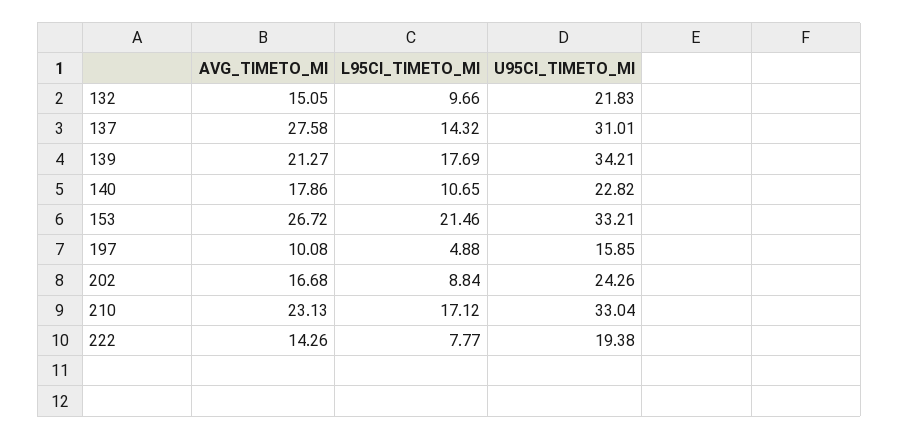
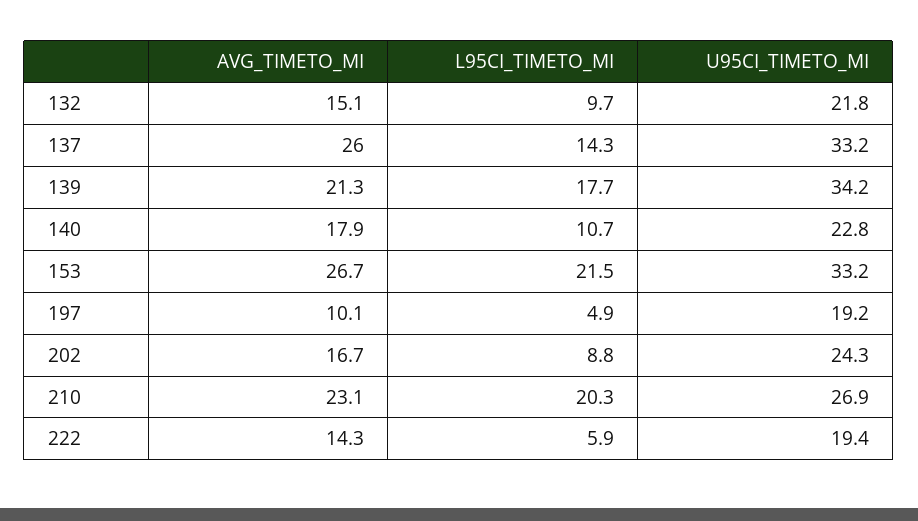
AVG_TIMETO_MI, 137: 27.58 -> 26
U95CI_TIMETO_MI, 137: 31.01 -> 33.2
U95CI_TIMETO_MI, 197: 15.85 -> 19.2
L95CI_TIMETO_MI, 210: 17.12 -> 20.3
U95CI_TIMETO_MI, 210: 33.04 -> 26.9
L95CI_TIMETO_MI, 222: 7.77 -> 5.9

